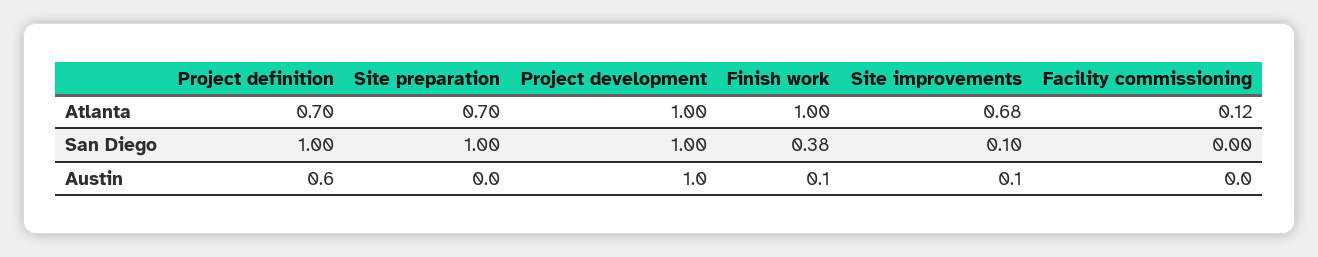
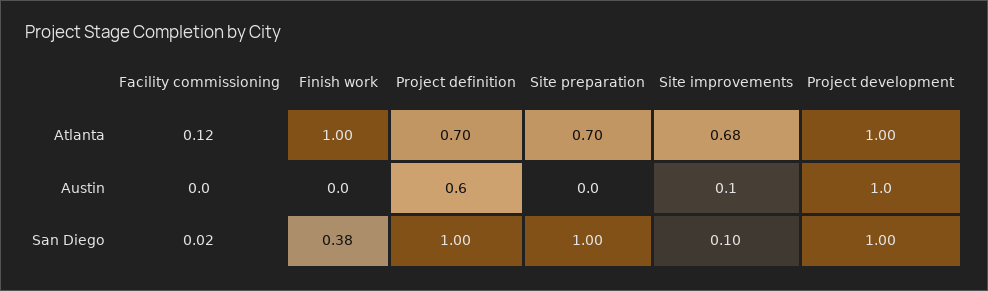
Facility commissioning, San Diego: 0 -> 0.02
Finish work, Austin: 0.1 -> 0

